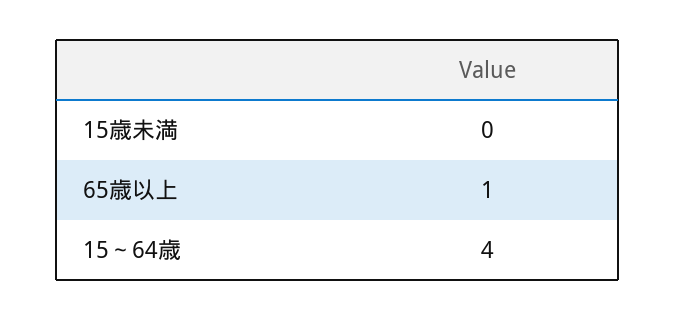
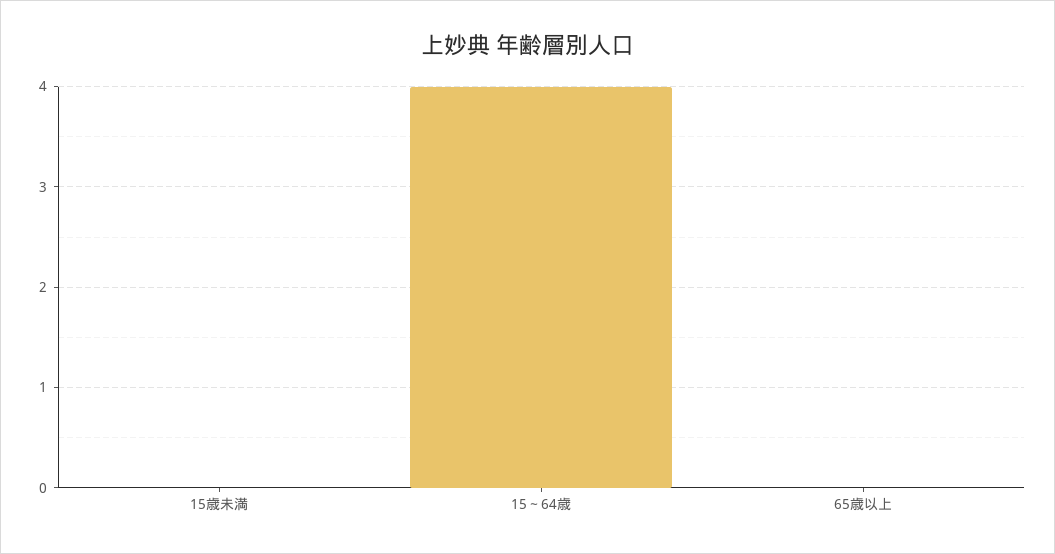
65歳以上: 1 -> 0

